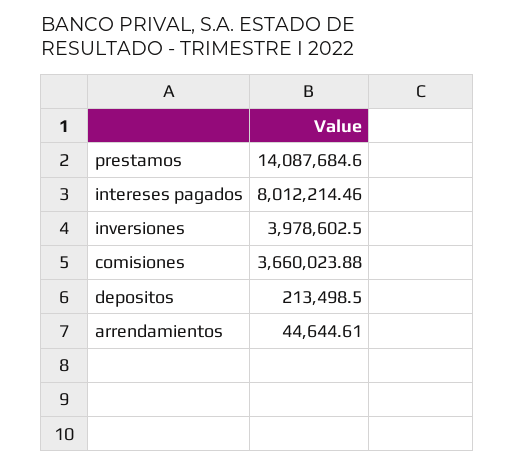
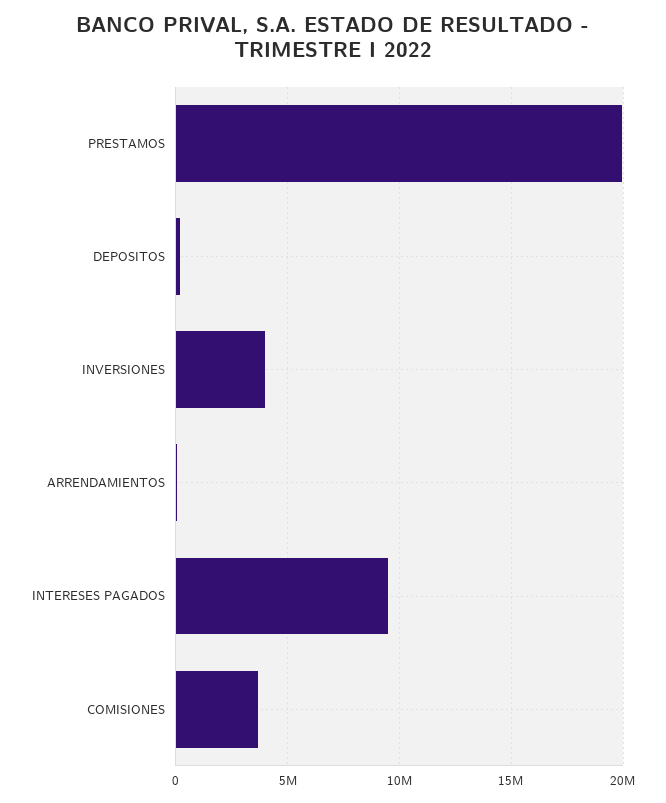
prestamos: 14087684.6 -> 20000000
intereses pagados: 8012214.46 -> 9500000

